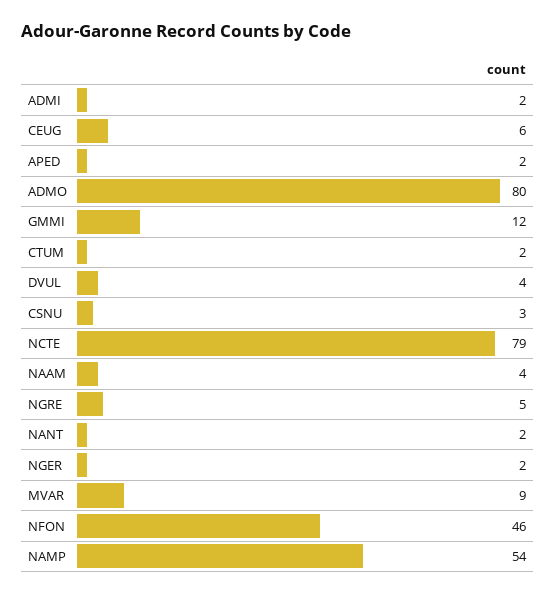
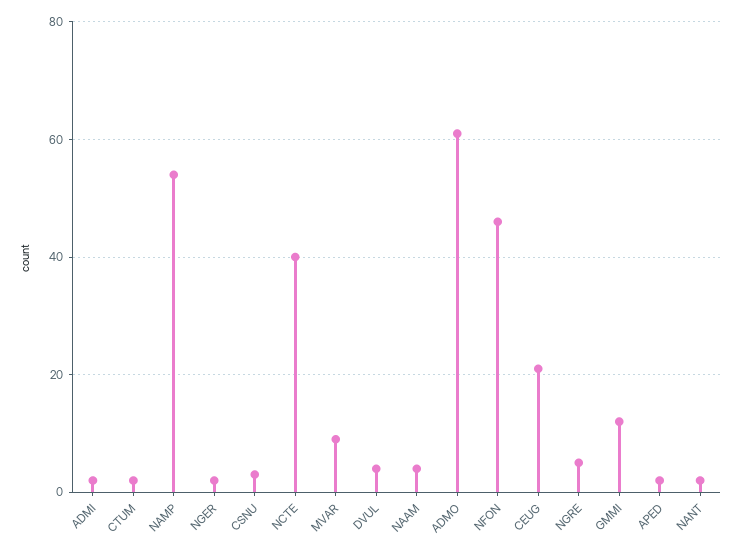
CEUG: 6 -> 20
ADMO: 80 -> 60
NCTE: 79 -> 40

